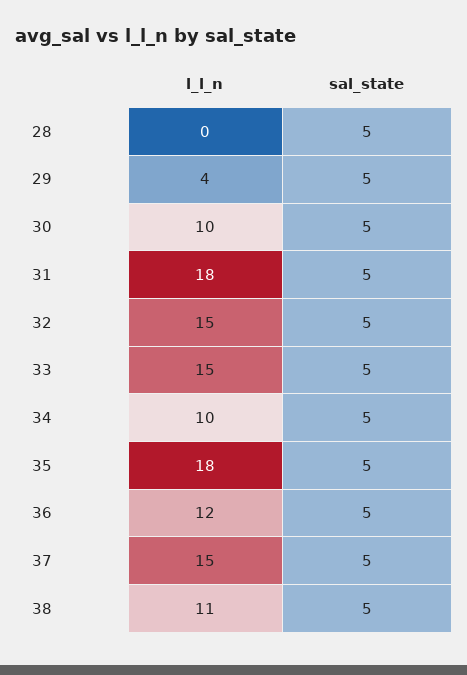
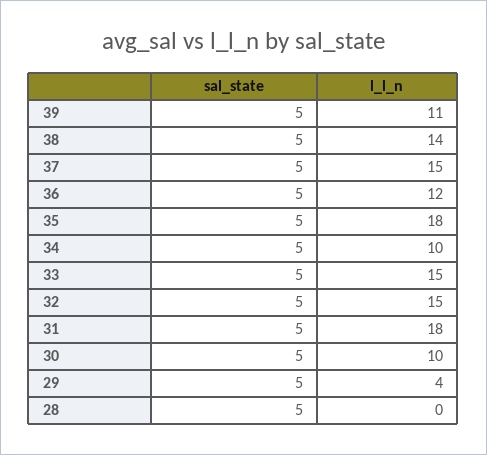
l_l_n, 38: 11 -> 14
sal_state, 39: none -> 5
l_l_n, 39: none -> 11

